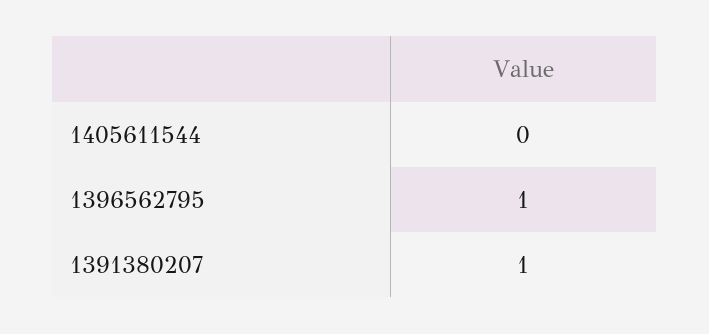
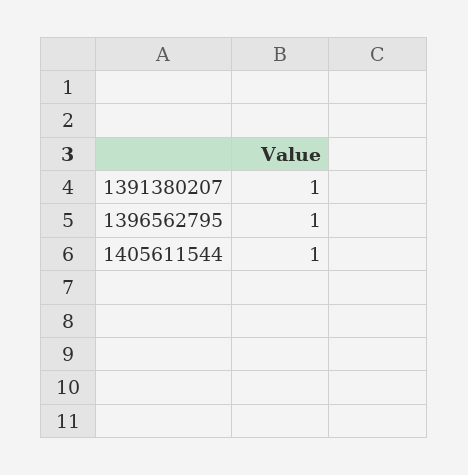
1405611544: 0 -> 1

